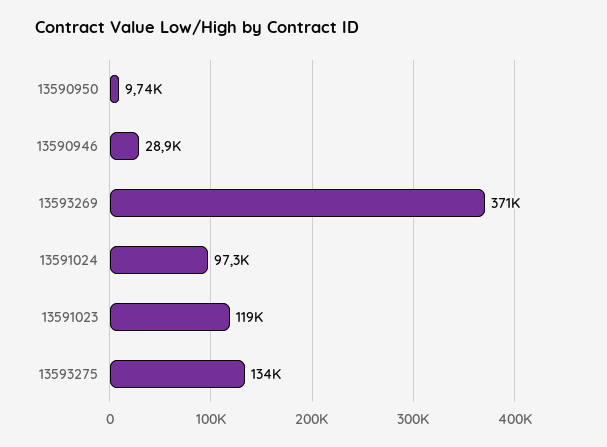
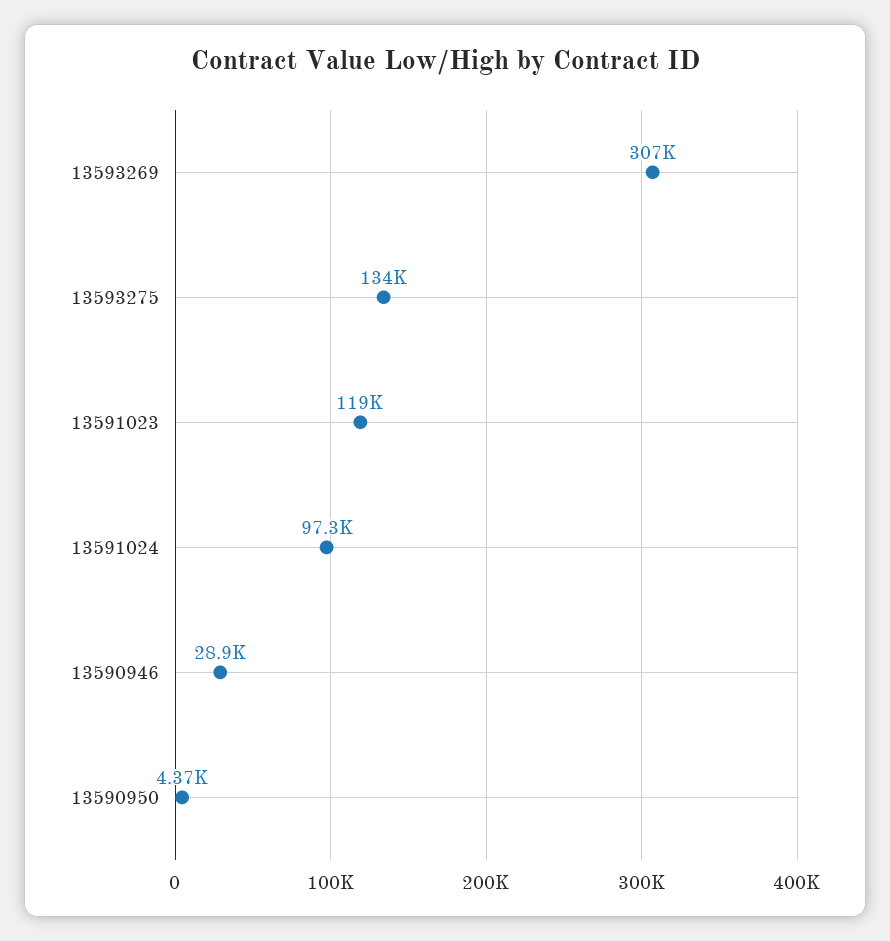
13590950: 9740 -> 4370
13593269: 371000 -> 307000

